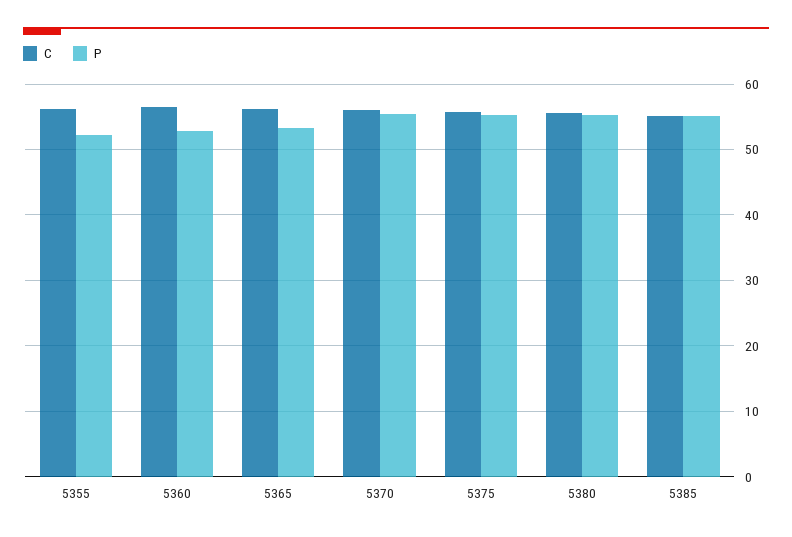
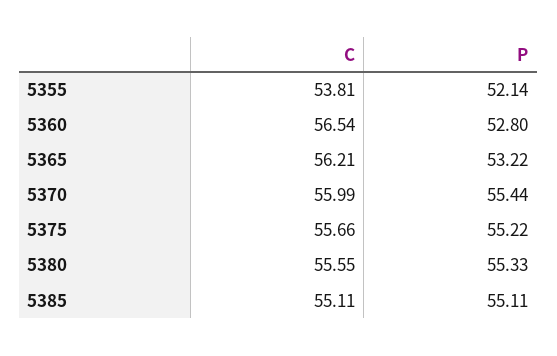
C, 5355: 56 -> 53.81

